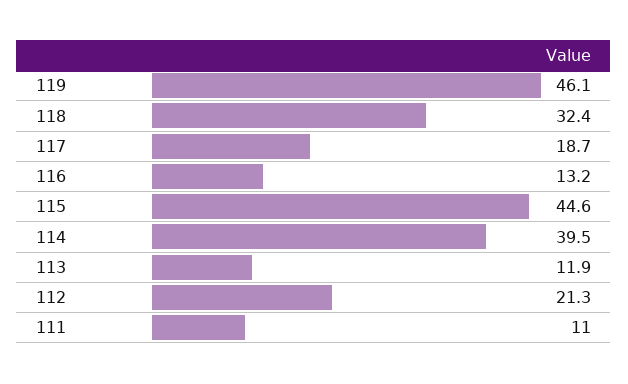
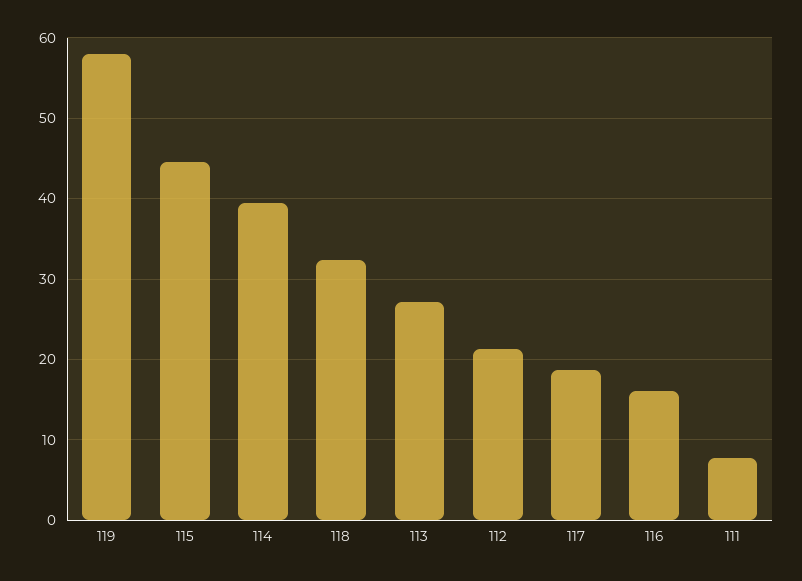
119: 46.1 -> 58
116: 13.2 -> 16
113: 11.9 -> 27
111: 11 -> 8

